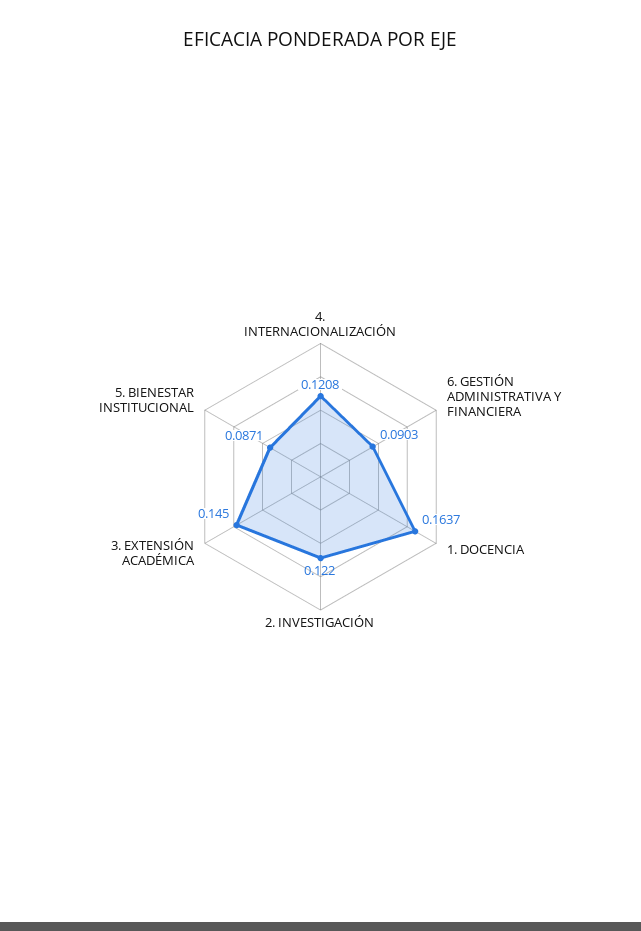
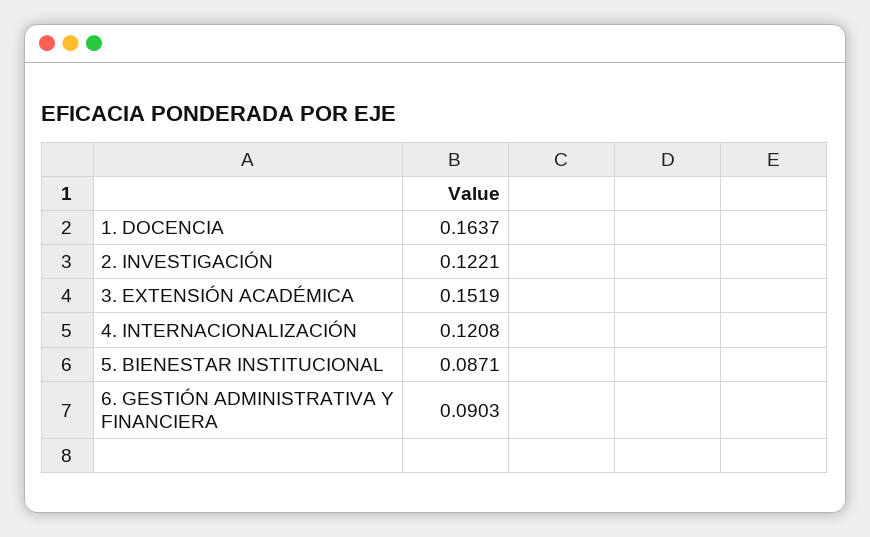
2. INVESTIGACIÓN: 0.122 -> 0.1221
3. EXTENSIÓN ACADÉMICA: 0.145 -> 0.1519

